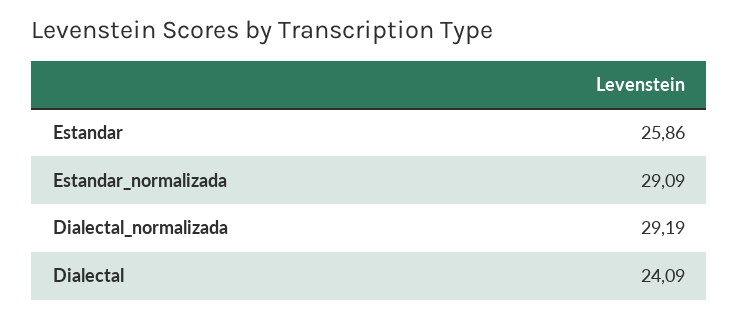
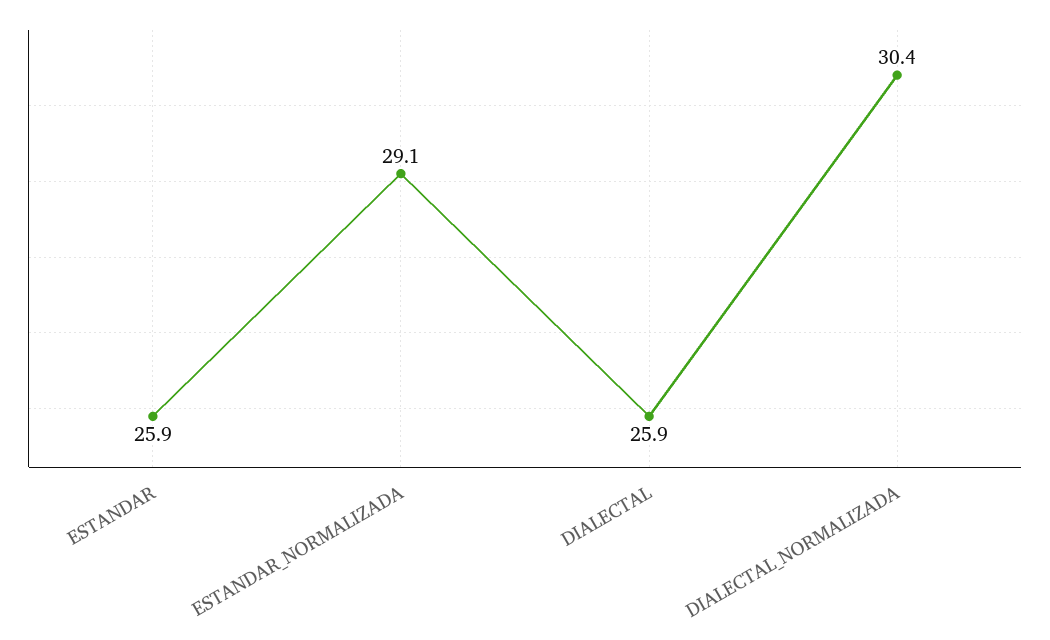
Dialectal_normalizada: 29.19 -> 30.4
Dialectal: 24.09 -> 25.9

